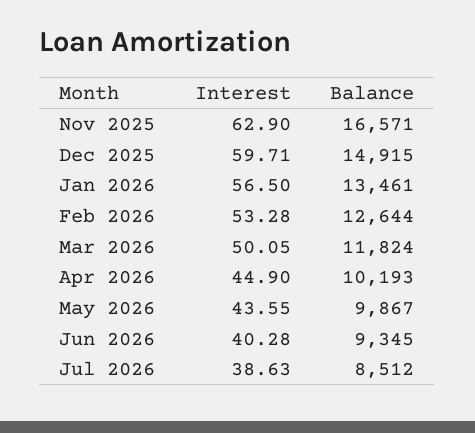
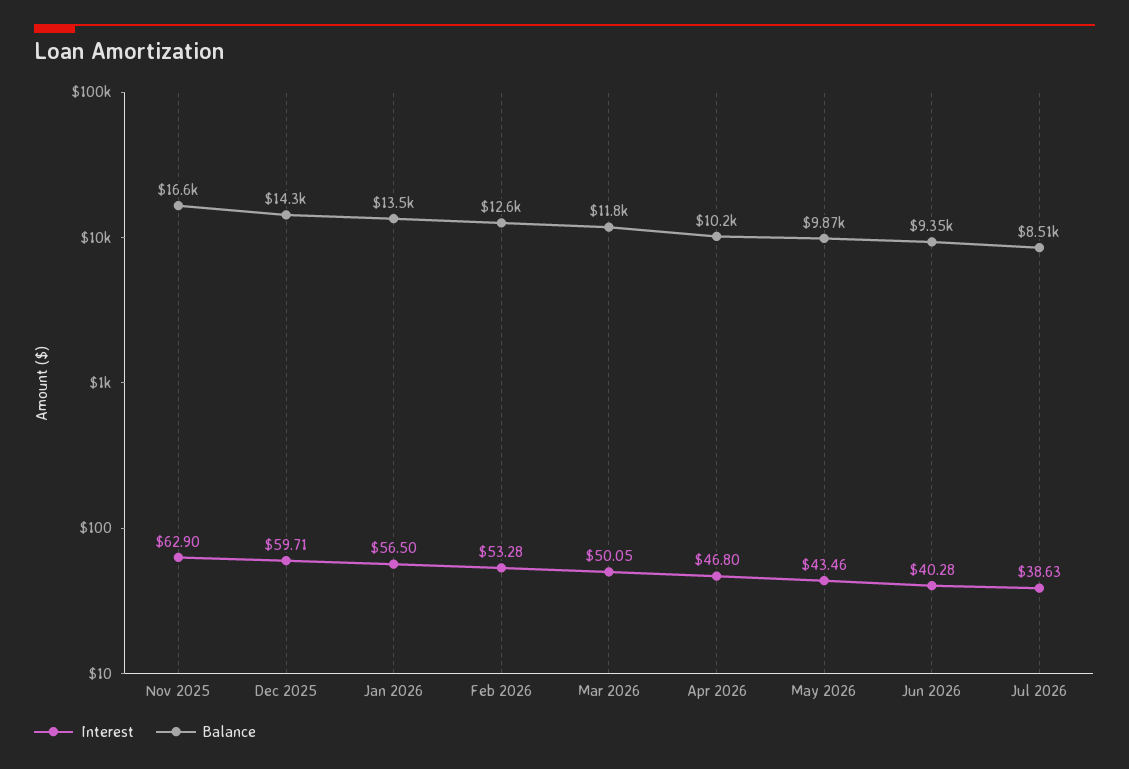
Balance, Dec 2025: 14915 -> 14300
Interest, Apr 2026: 44.9 -> 46.8
Interest, May 2026: 43.55 -> 43.46

